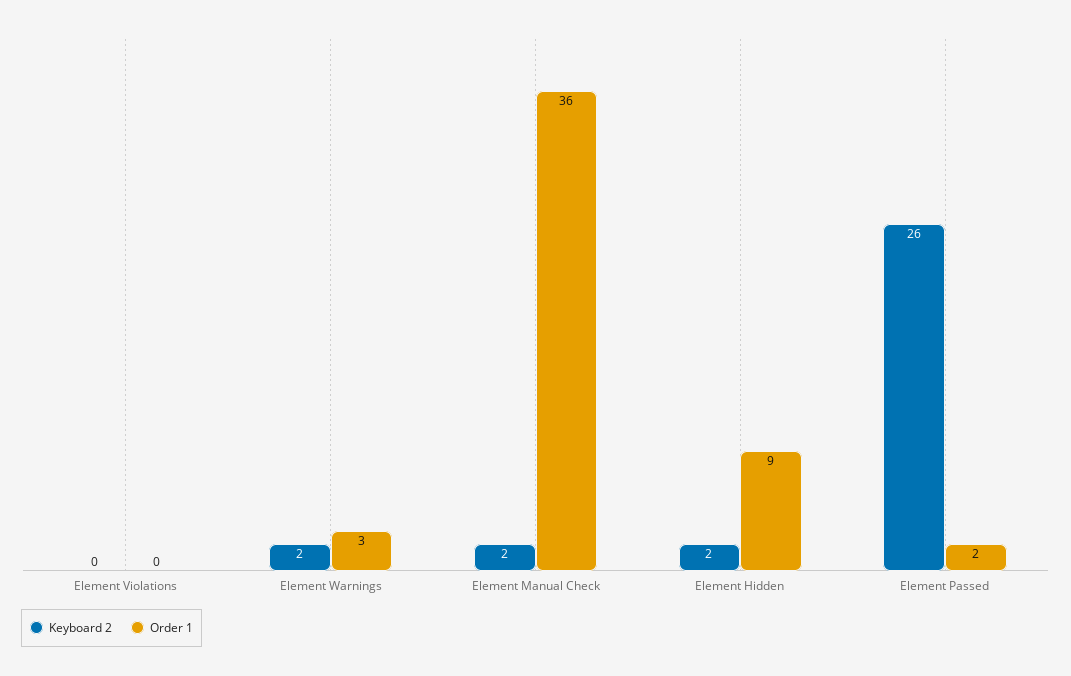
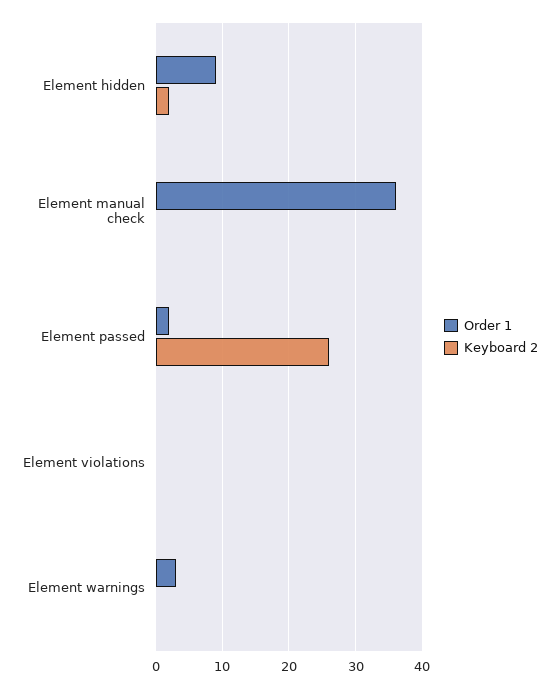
Keyboard 2, Element Warnings: 2 -> 0
Keyboard 2, Element Manual Check: 2 -> 0

